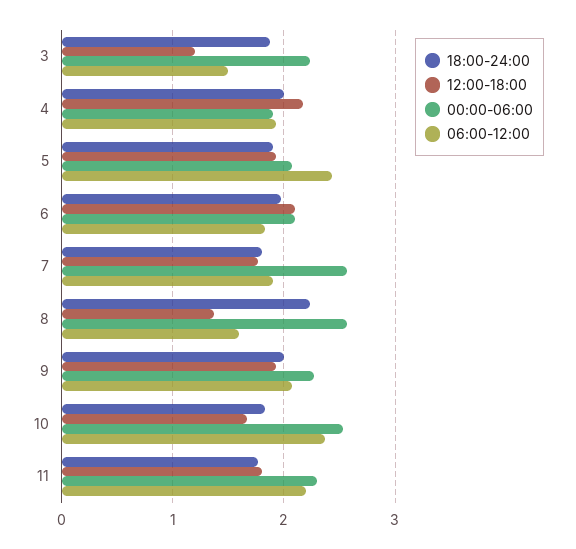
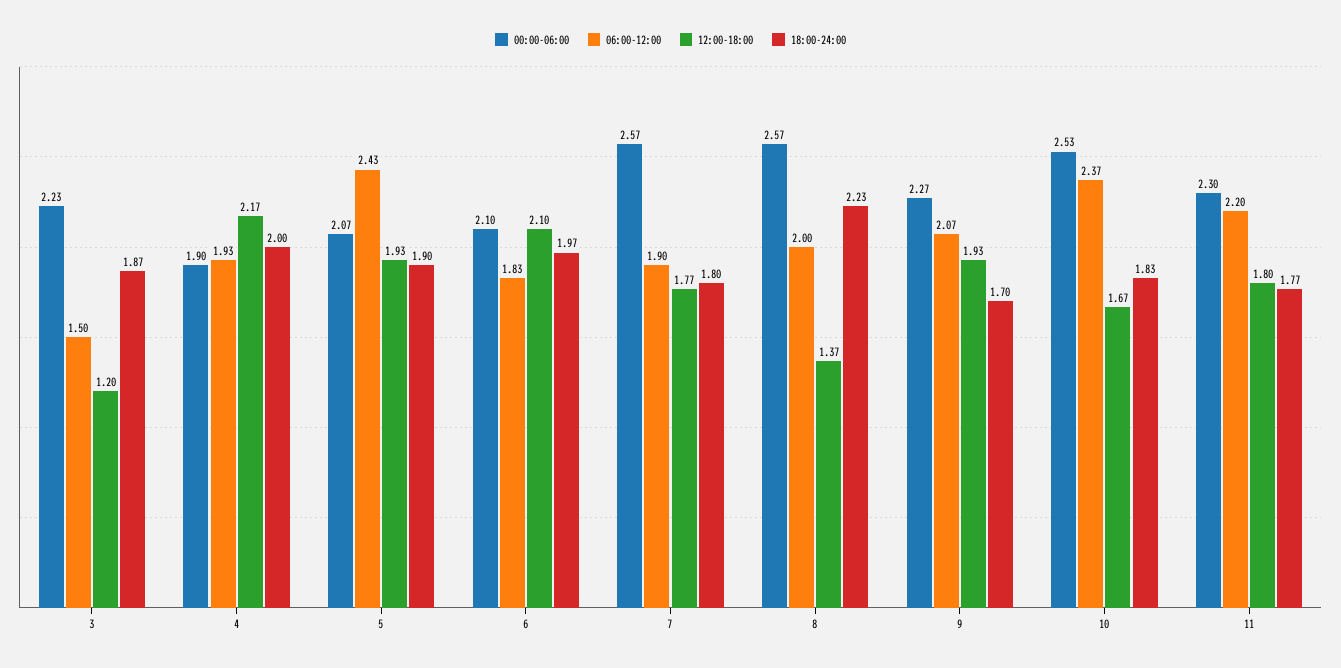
06:00-12:00, 8: 1.6 -> 2
18:00-24:00, 9: 2 -> 1.7

